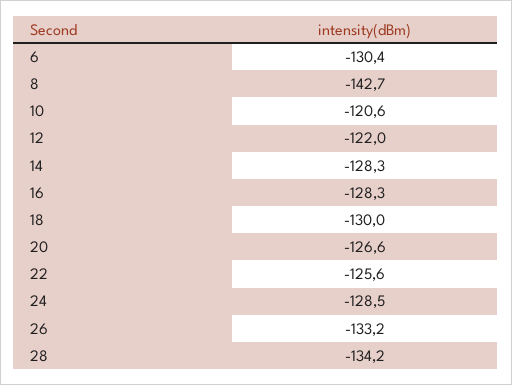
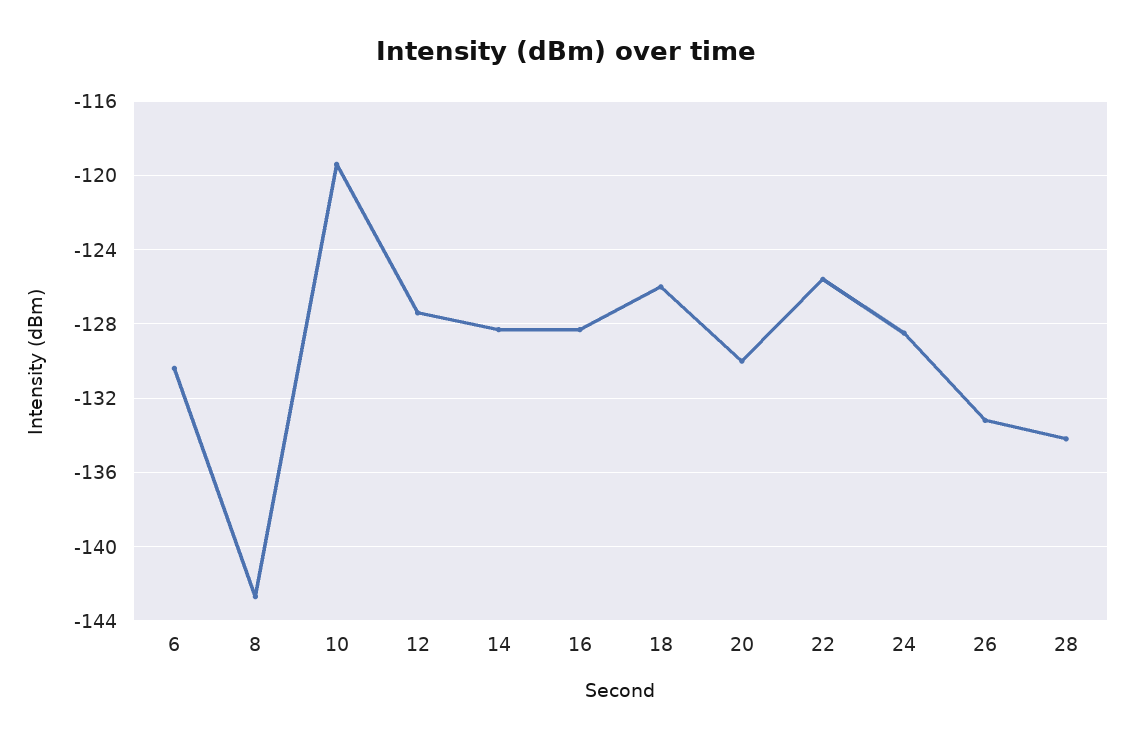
10: -120.6 -> -119.5
12: -122 -> -127.5
18: -130 -> -126
20: -126.6 -> -130

